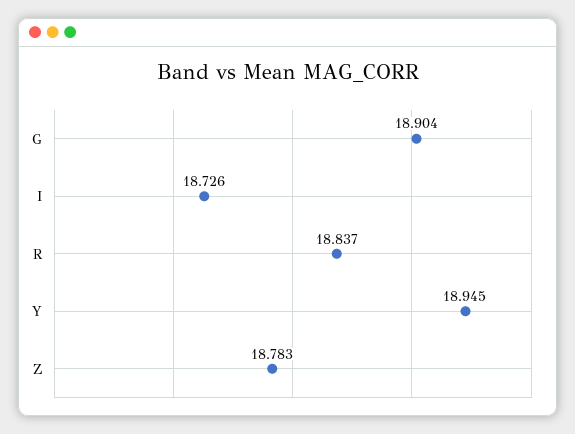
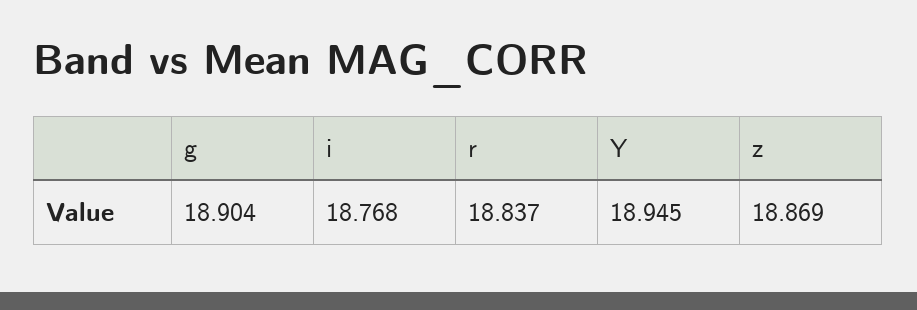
I: 18.726 -> 18.768
Z: 18.783 -> 18.869

